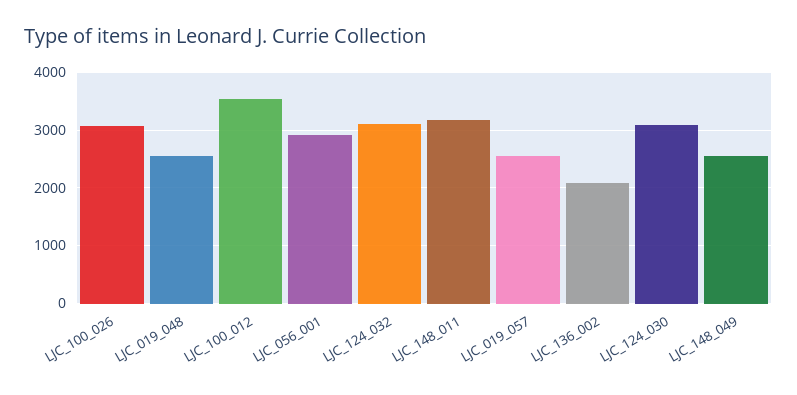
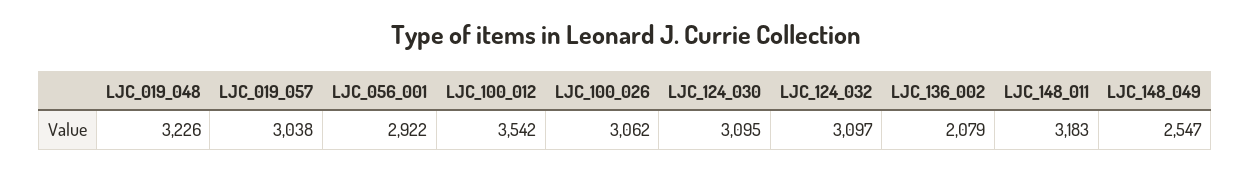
LJC_019_048: 2600 -> 3226
LJC_019_057: 2600 -> 3038

